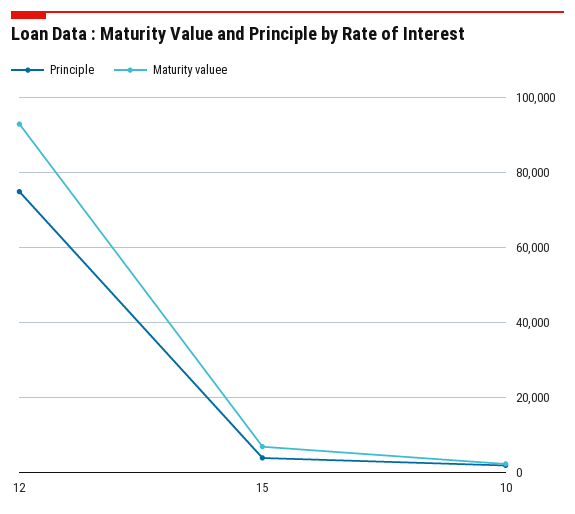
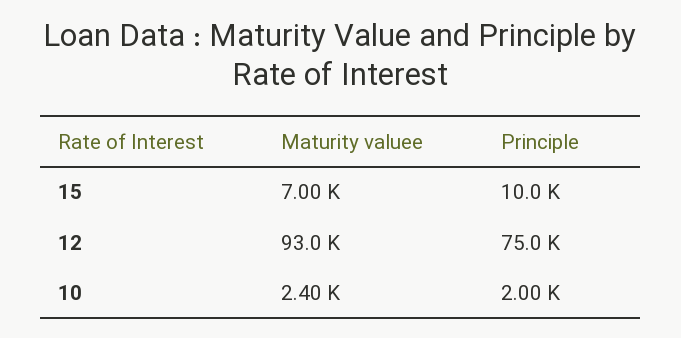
Principle, 15: 4000 -> 10000

